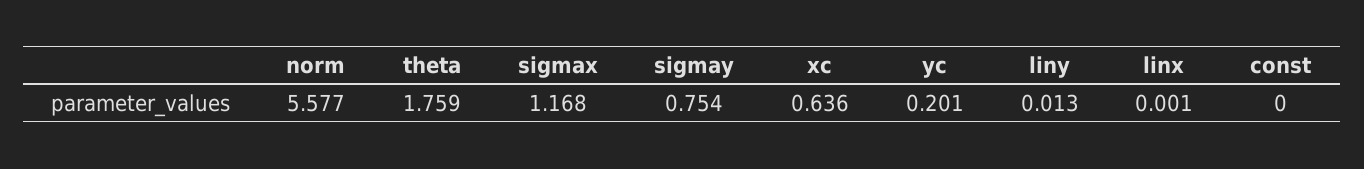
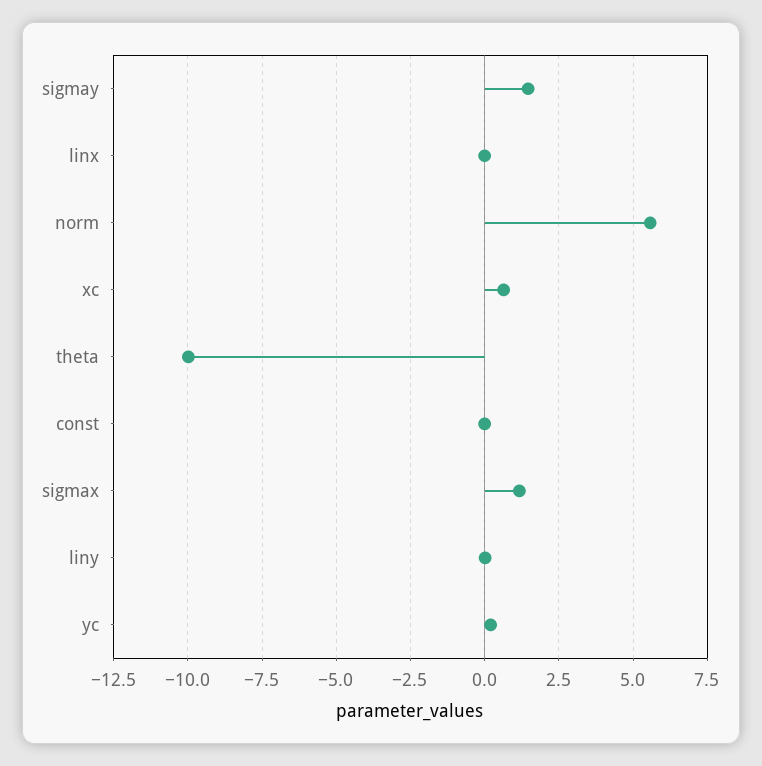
theta: 1.759 -> -10
sigmay: 0.754 -> 1.5

